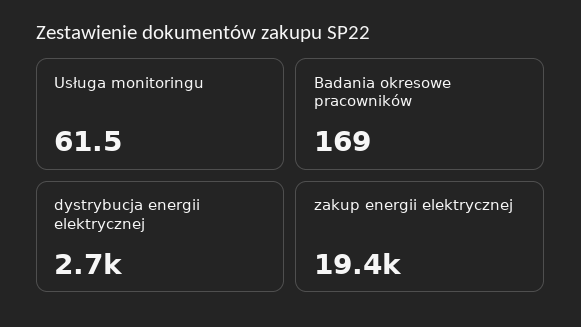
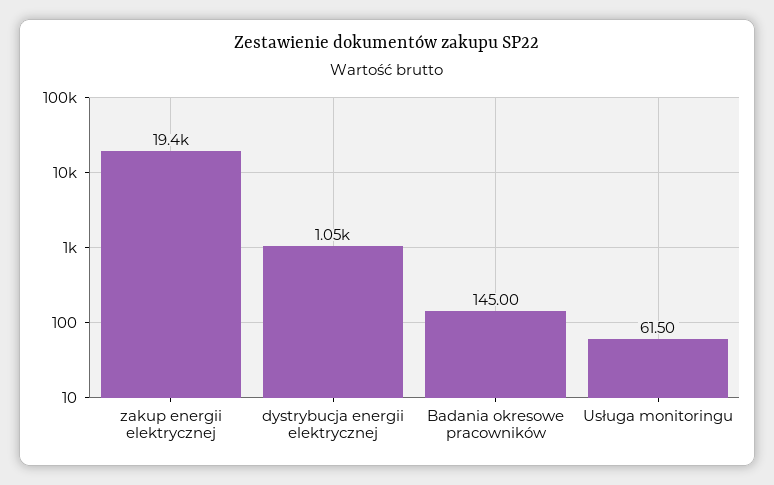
Badania okresowe pracowników: 169 -> 145
dystrybucja energii elektrycznej: 2700 -> 1050

